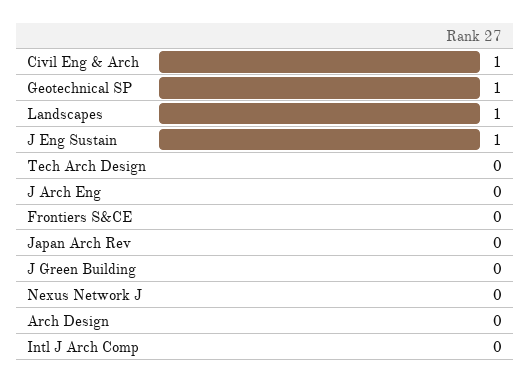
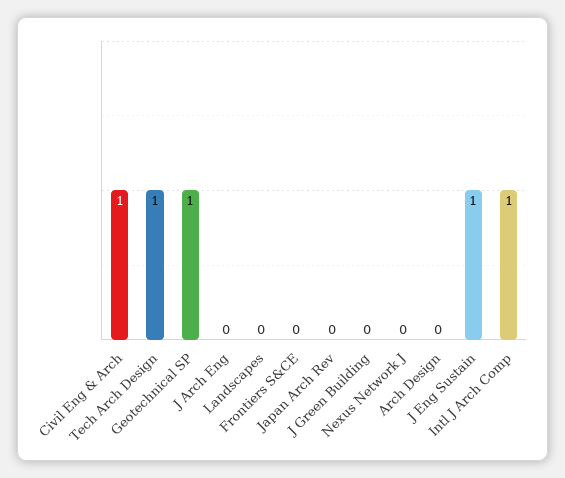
Landscapes: 1 -> 0
Tech Arch Design: 0 -> 1
Intl J Arch Comp: 0 -> 1

